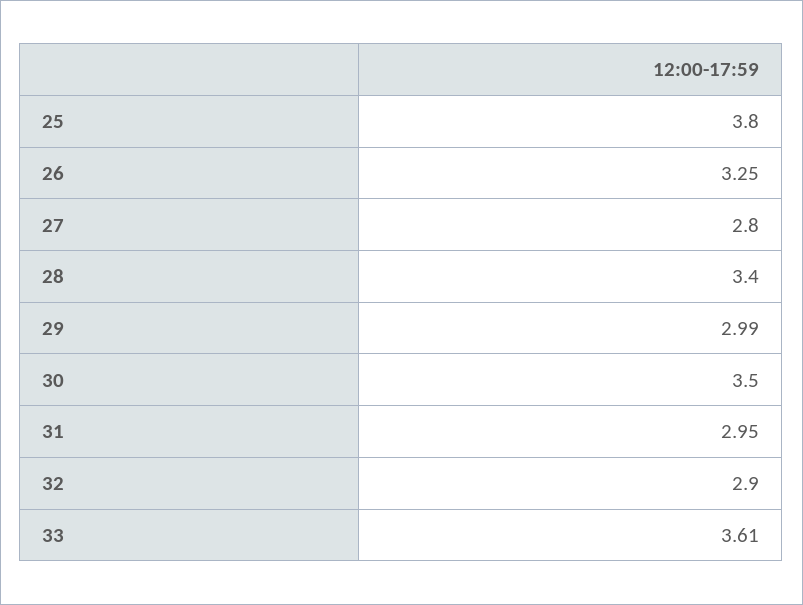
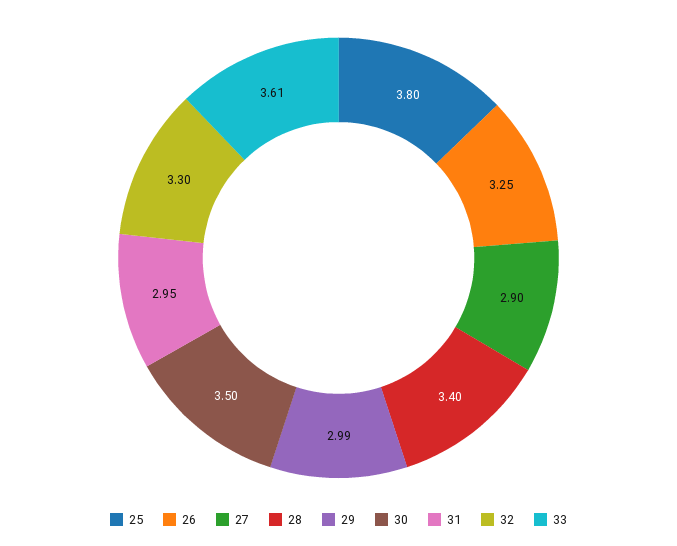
27: 2.8 -> 2.9
32: 2.9 -> 3.3

